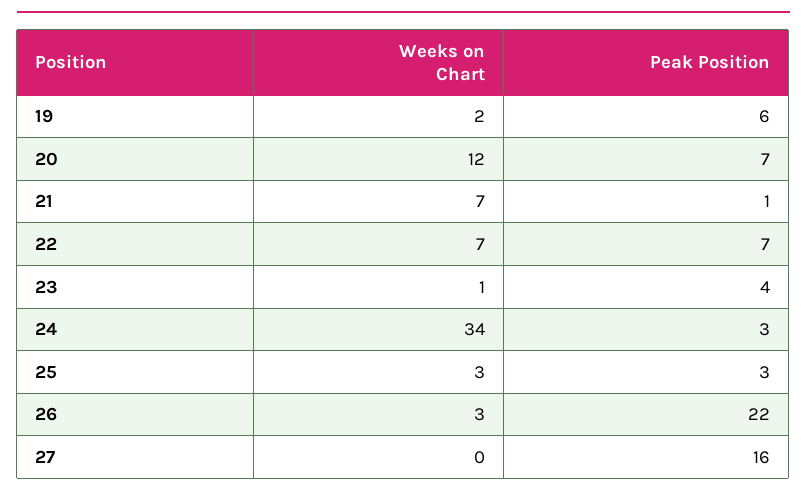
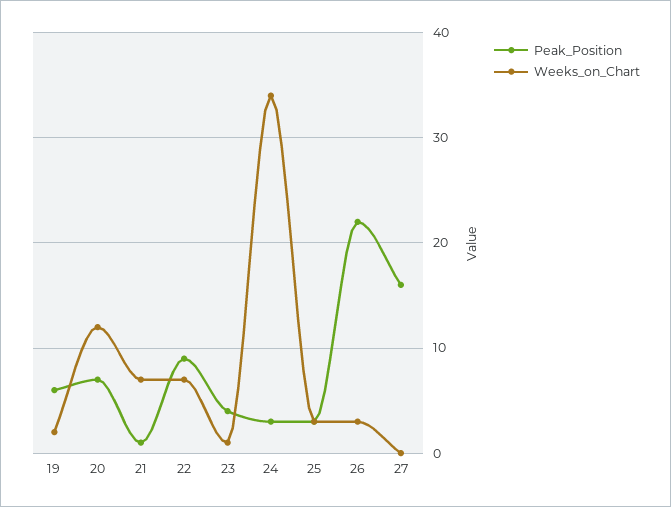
Peak Position, 22: 7 -> 9

